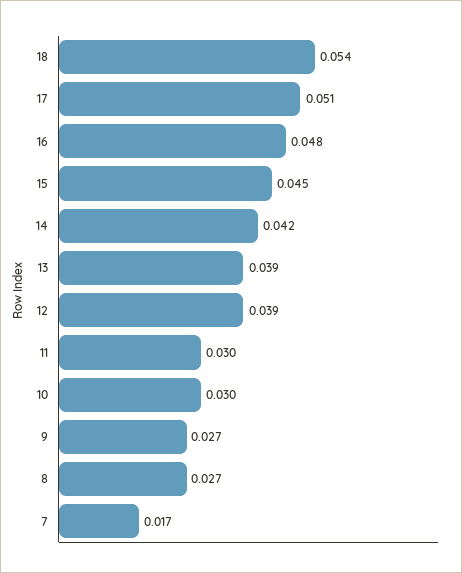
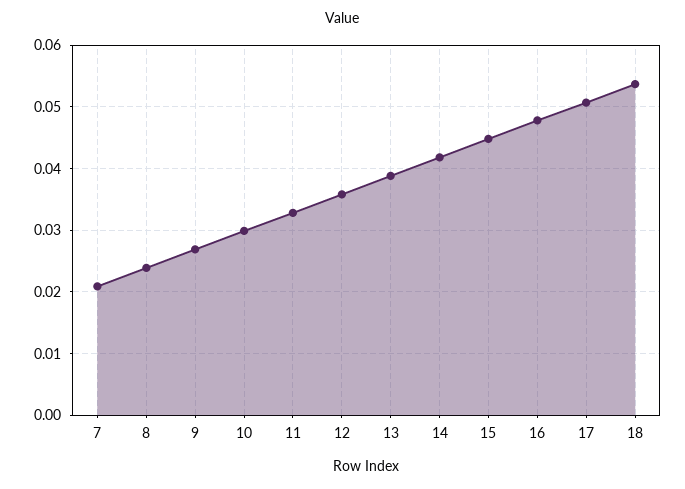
12: 0.039 -> 0.036
11: 0.03 -> 0.033
8: 0.027 -> 0.024
7: 0.017 -> 0.021

